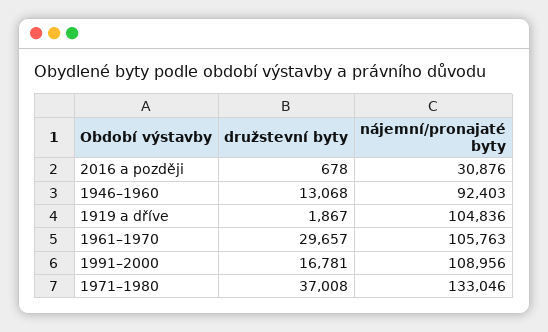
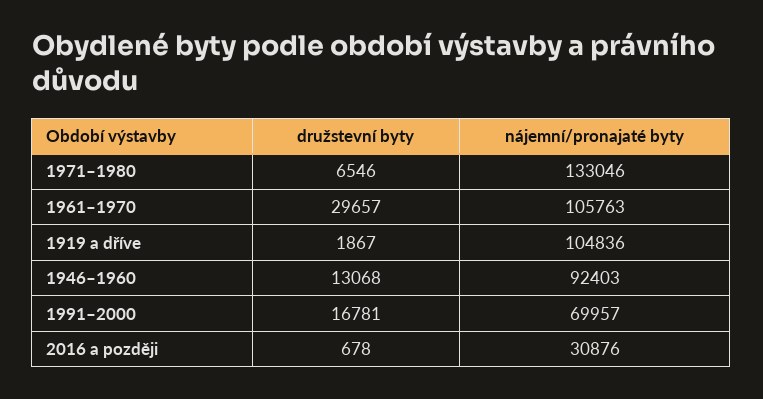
nájemní/pronajaté byty, 1991–2000: 108956 -> 69957
družstevní byty, 1971–1980: 37008 -> 6546

